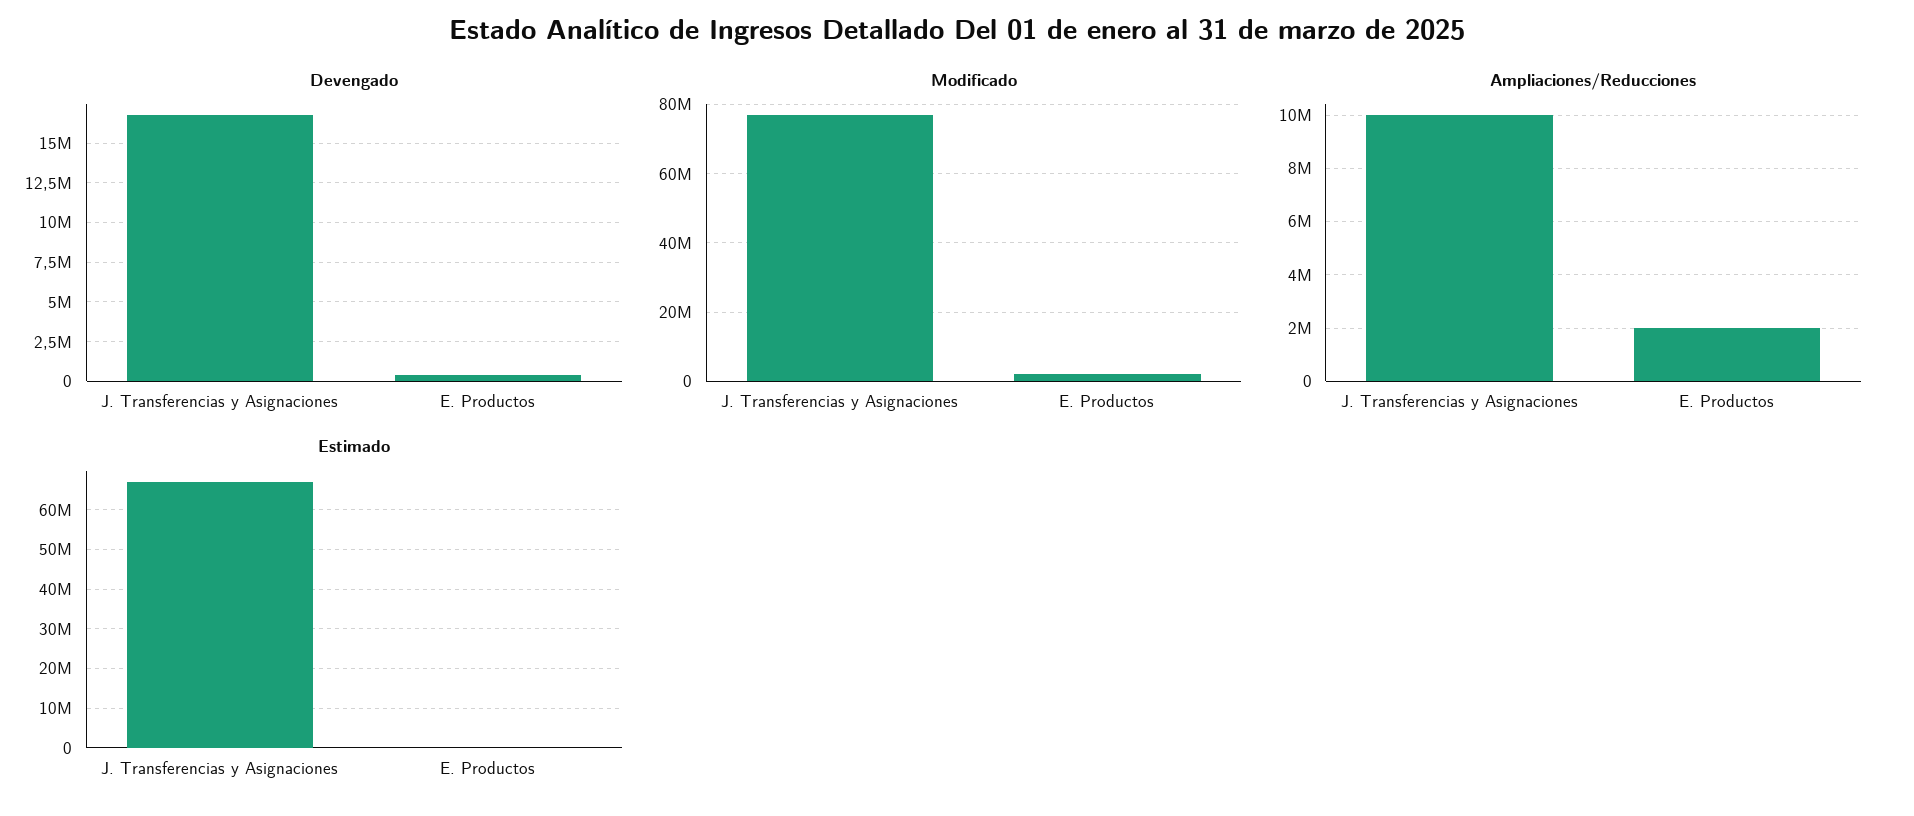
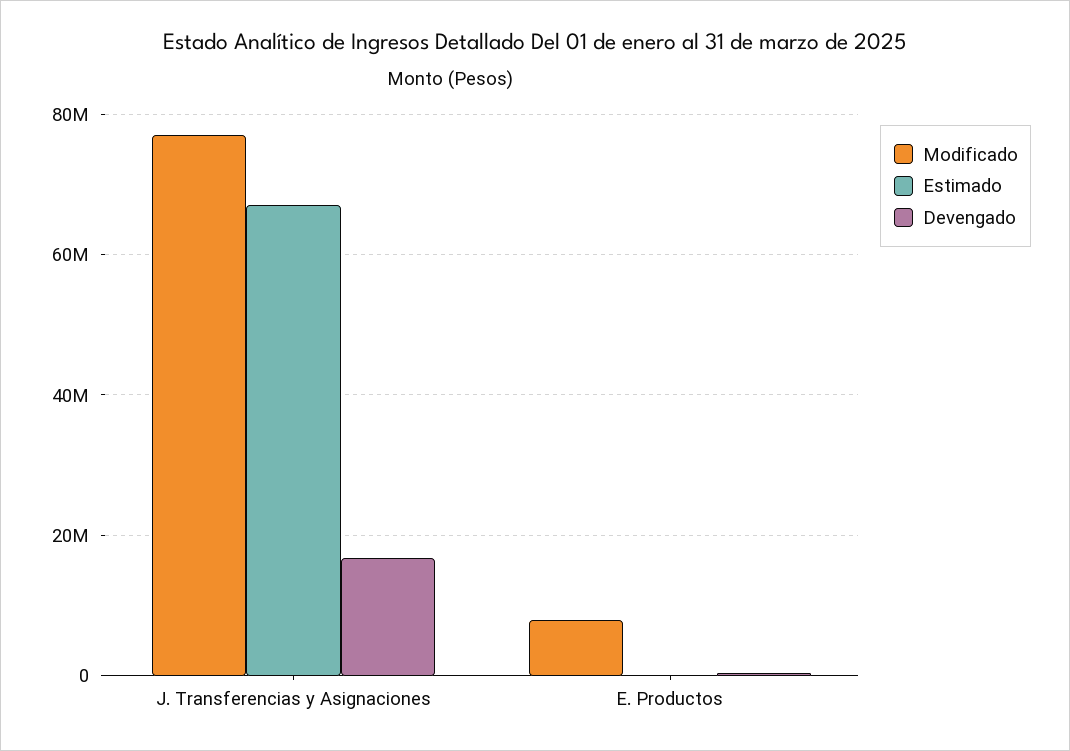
Modificado, E. Productos: 2000000 -> 8000000
Ampliaciones/Reducciones, J. Transferencias y Asignaciones: 10000000 -> none
Ampliaciones/Reducciones, E. Productos: 2000000 -> none

